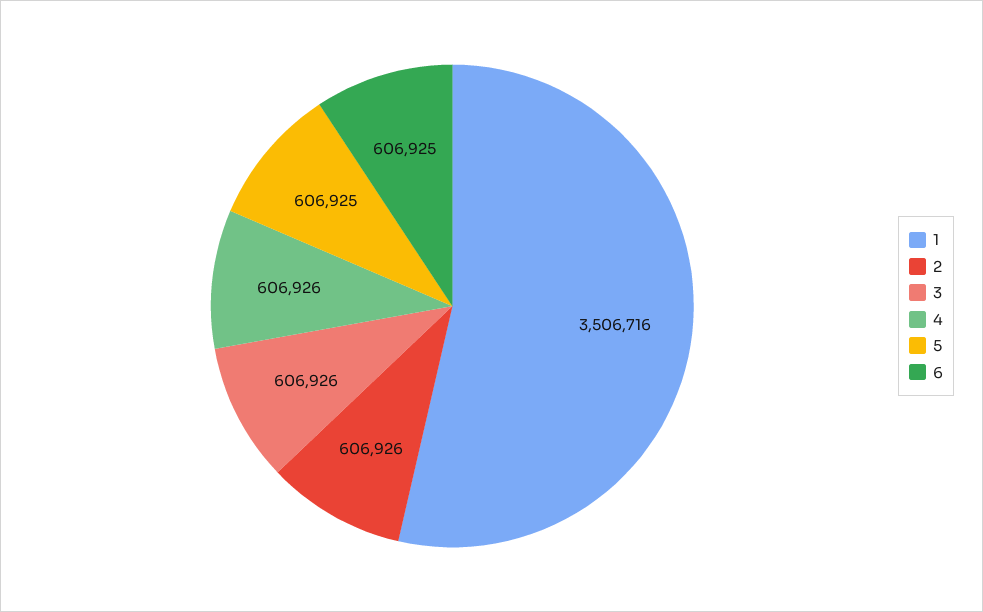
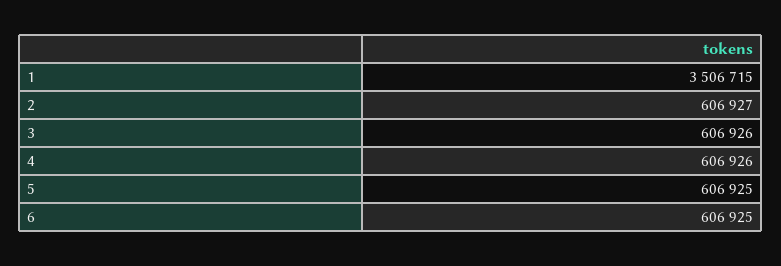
1: 3506716 -> 3506715
2: 606926 -> 606927

